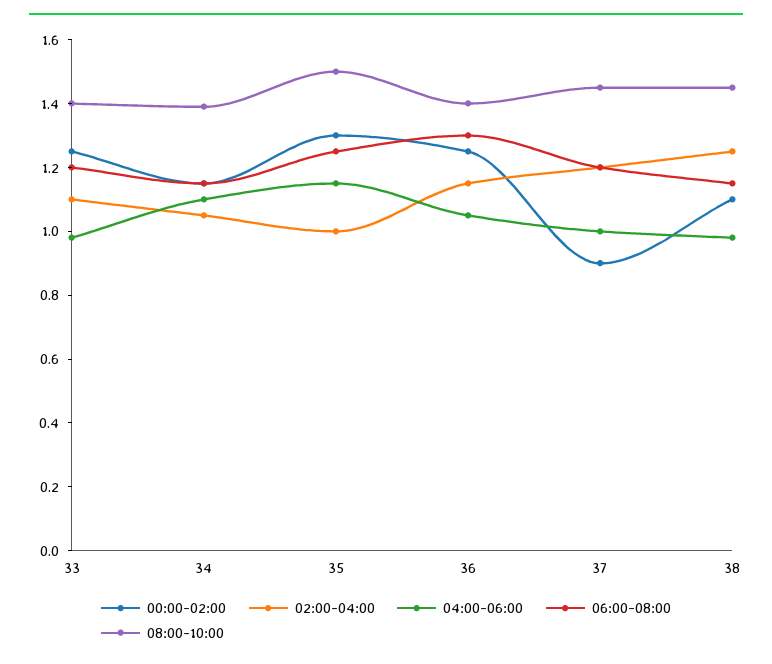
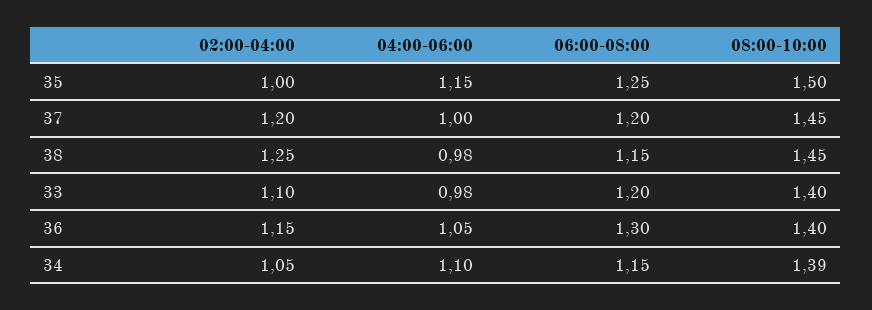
00:00-02:00, 33: 1.25 -> none
00:00-02:00, 34: 1.15 -> none
00:00-02:00, 35: 1.3 -> none
00:00-02:00, 36: 1.25 -> none
00:00-02:00, 37: 0.9 -> none
00:00-02:00, 38: 1.1 -> none

